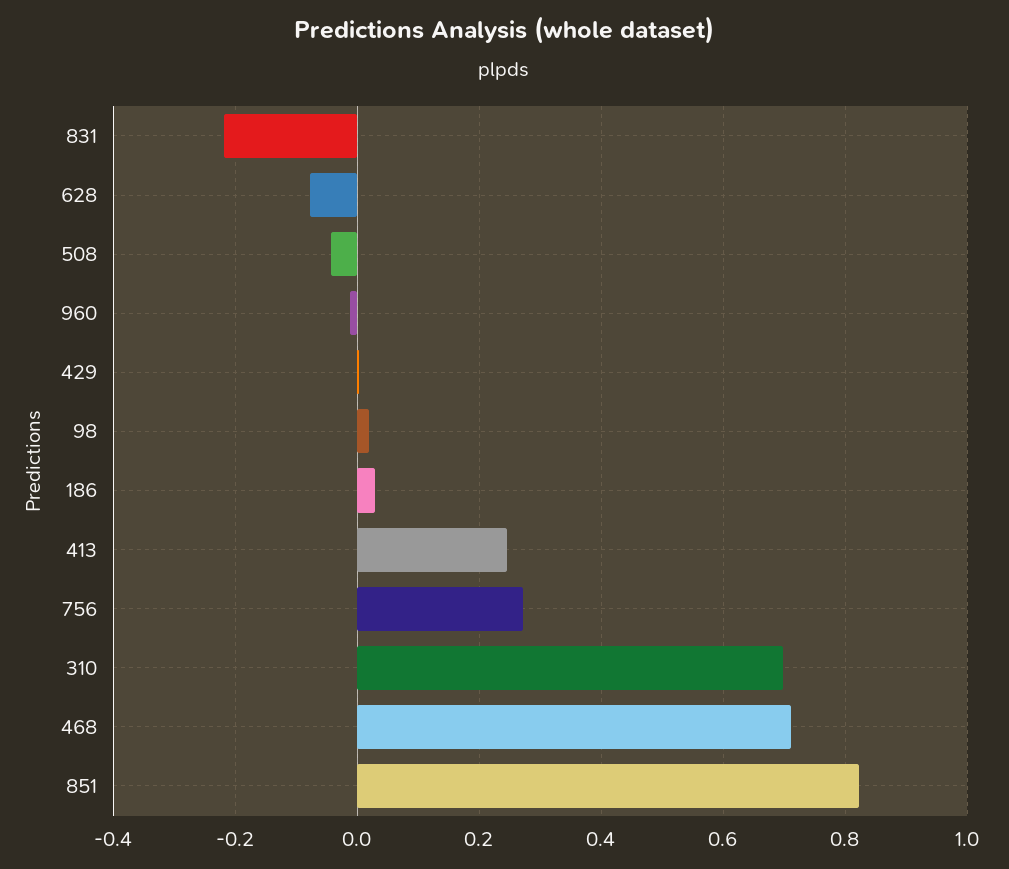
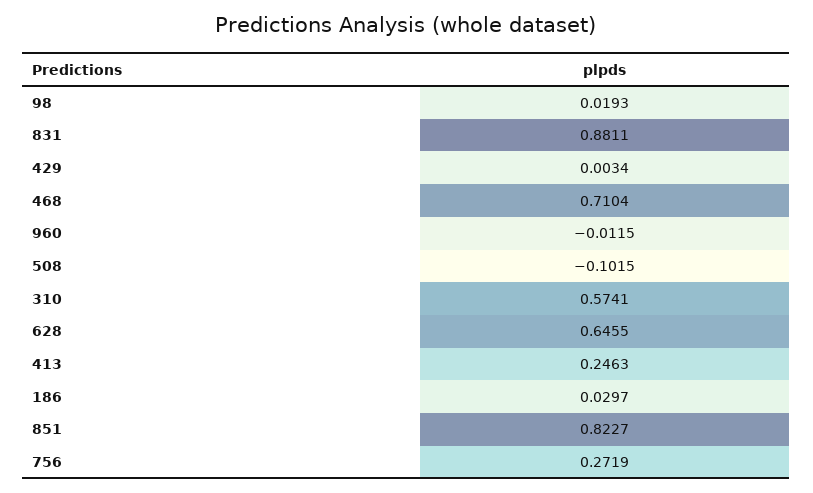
831: -0.22 -> 0.8811
628: -0.08 -> 0.6455
508: -0.04 -> -0.1015
310: 0.7 -> 0.5741

